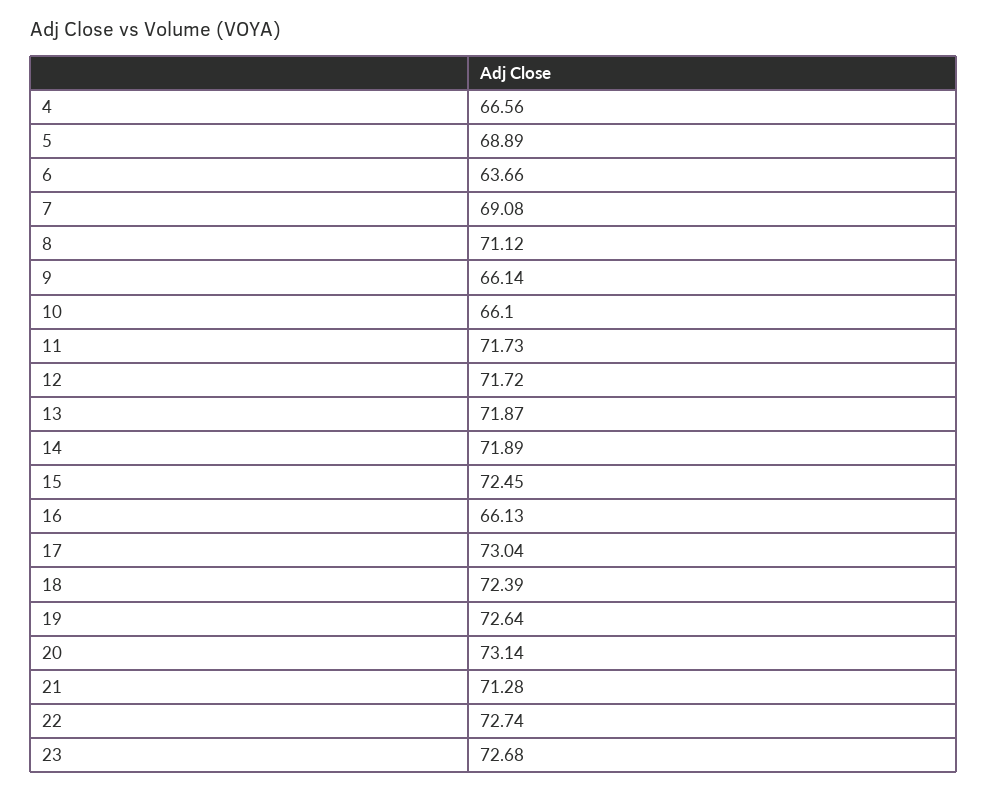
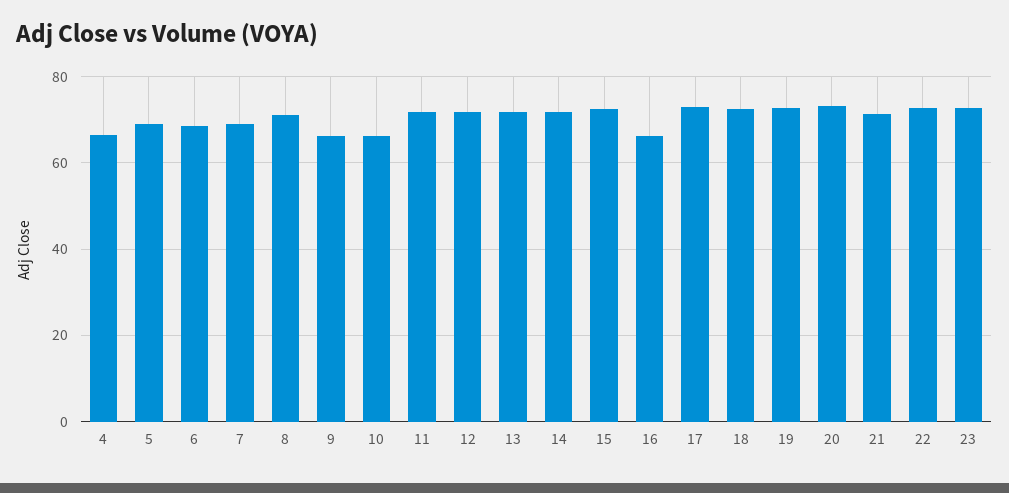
6: 63.66 -> 68

